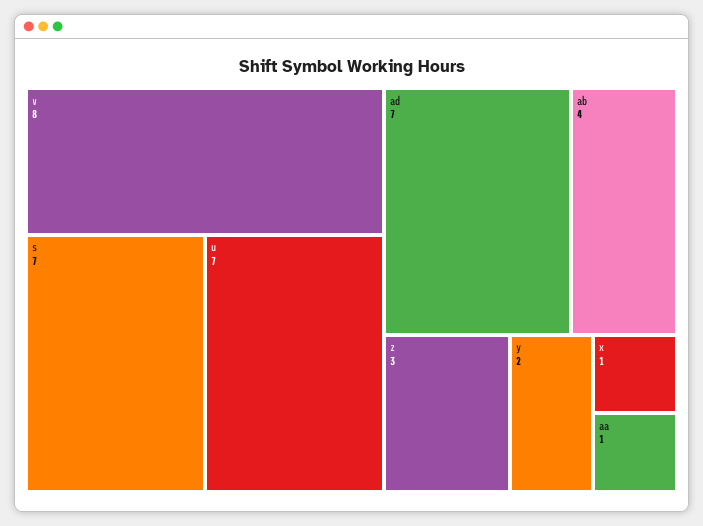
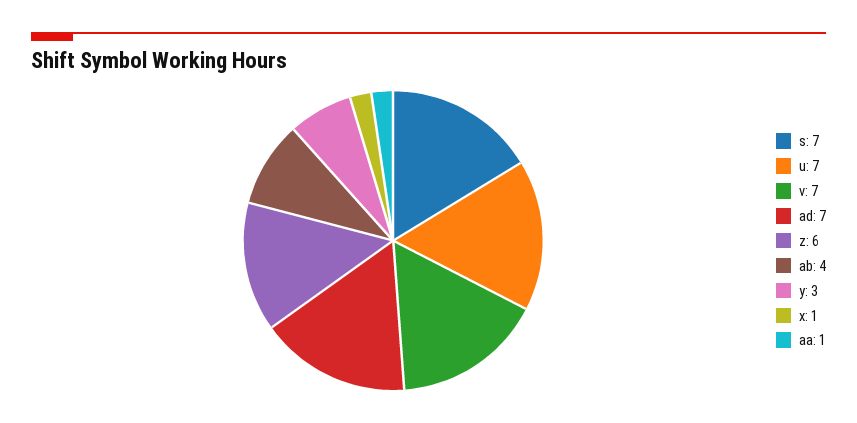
v: 8 -> 7
z: 3 -> 6
y: 2 -> 3

